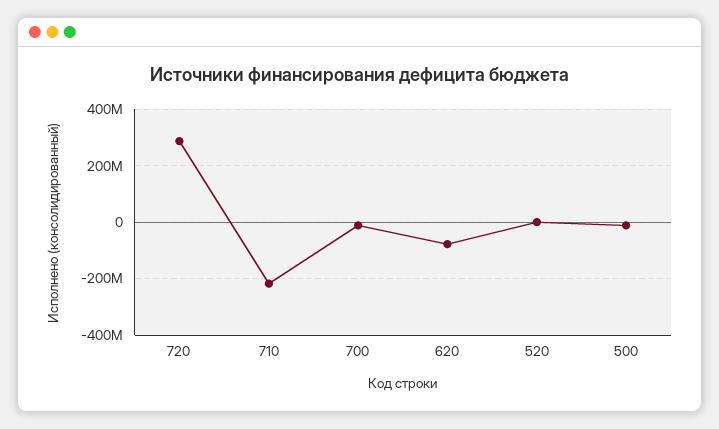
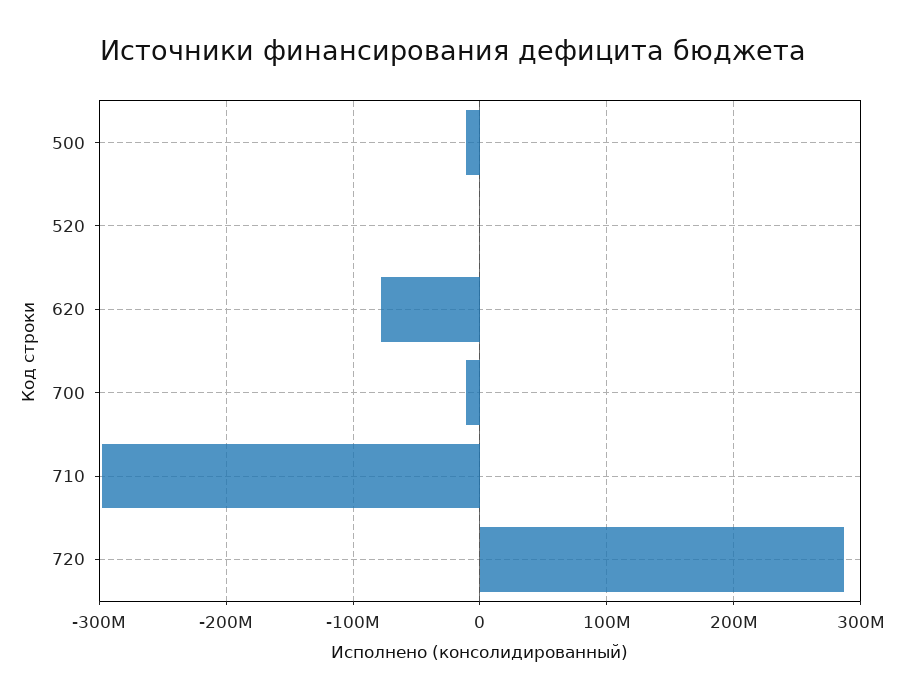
710: -225000000 -> -300000000

